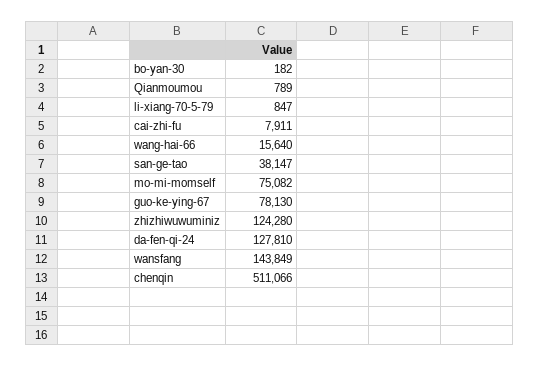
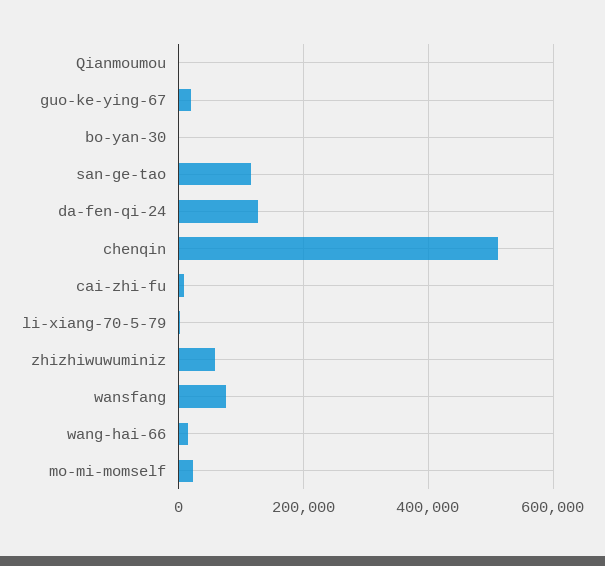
san-ge-tao: 38147 -> 120000
mo-mi-momself: 75082 -> 20000
guo-ke-ying-67: 78130 -> 20000
zhizhiwuwuminiz: 124280 -> 60000
wansfang: 143849 -> 80000

